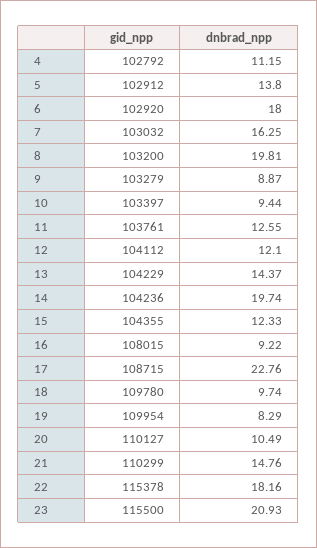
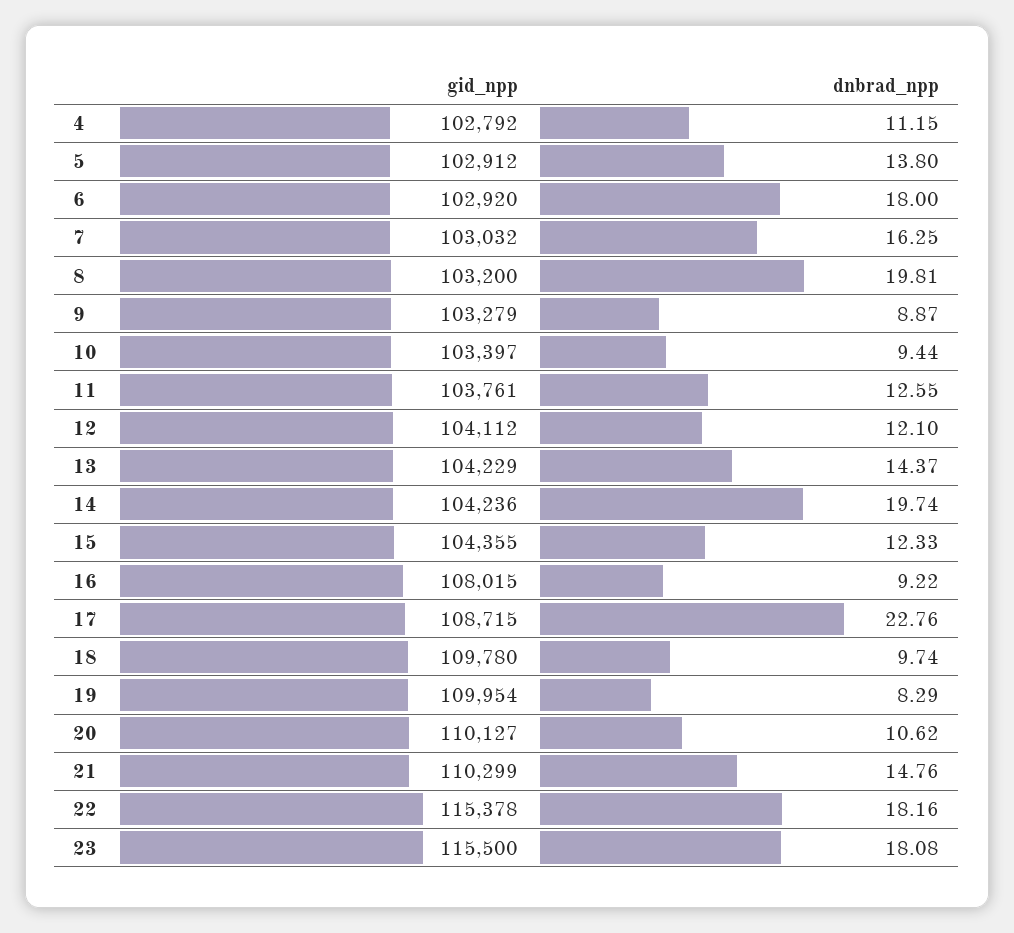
dnbrad_npp, 20: 10.49 -> 10.62
dnbrad_npp, 23: 20.93 -> 18.08

